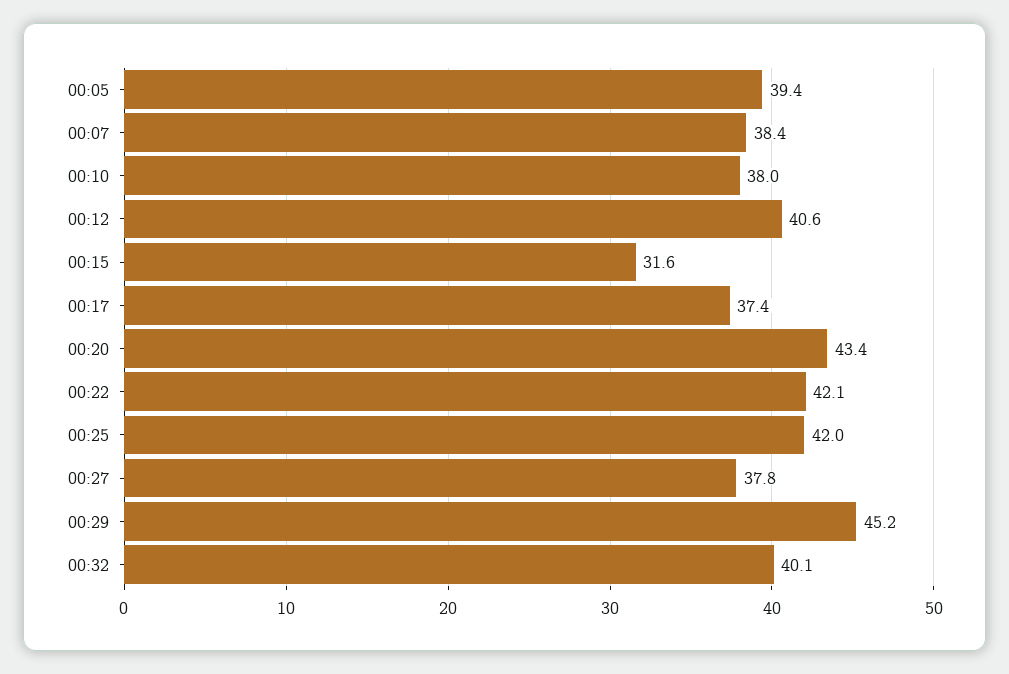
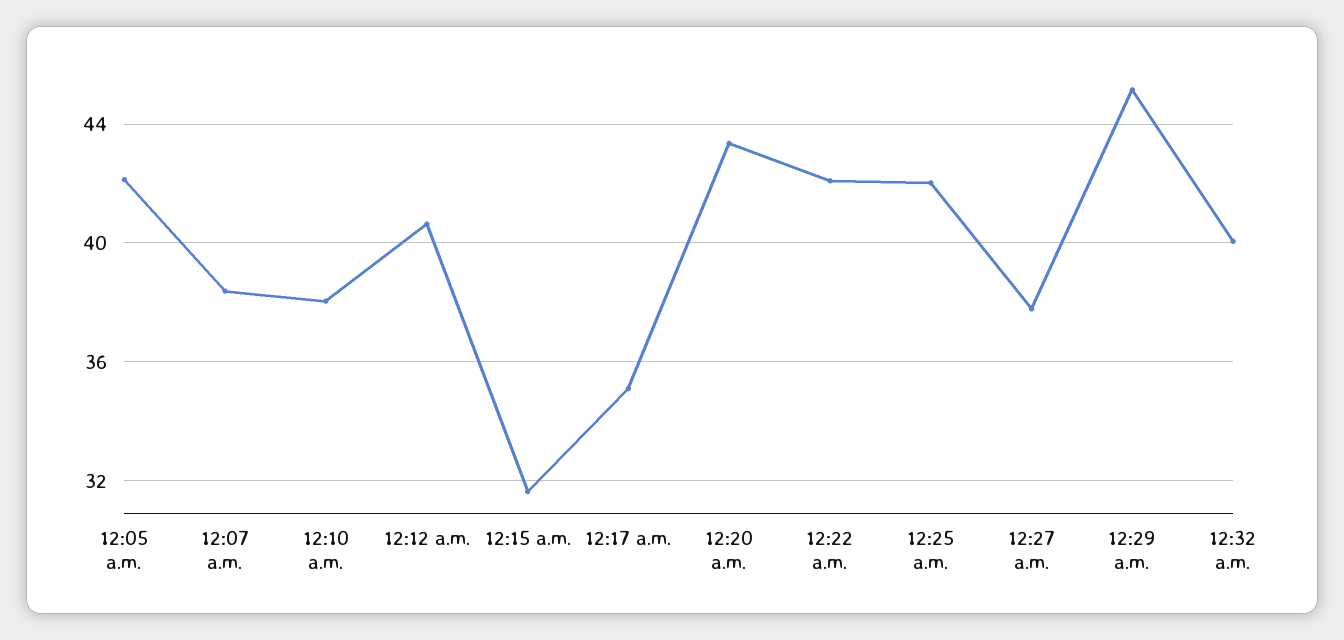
00:05: 39.4 -> 42
00:17: 37.4 -> 35

